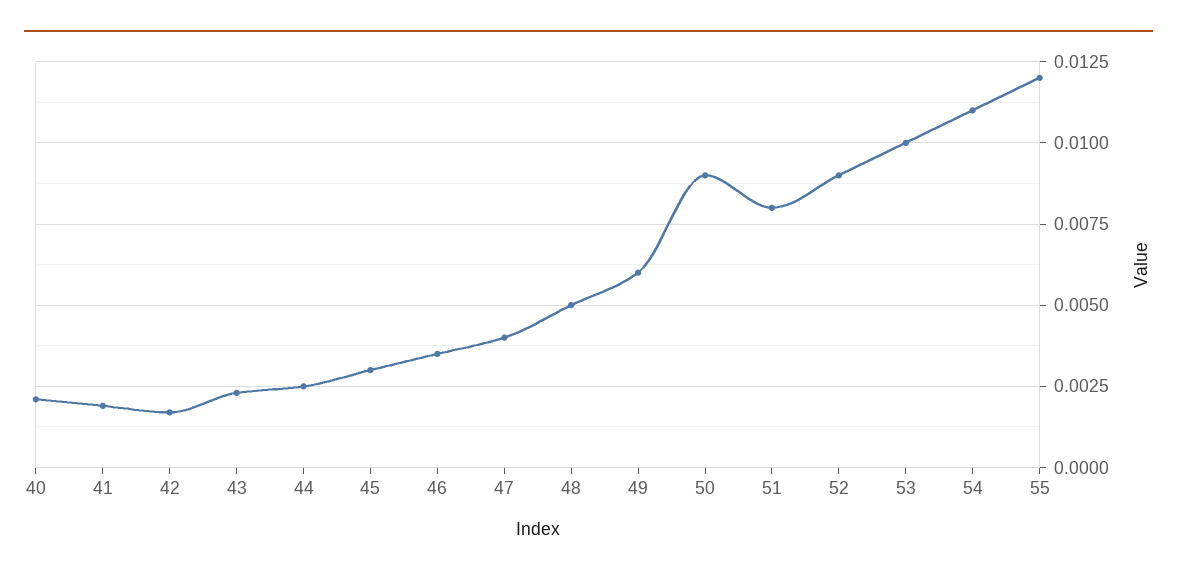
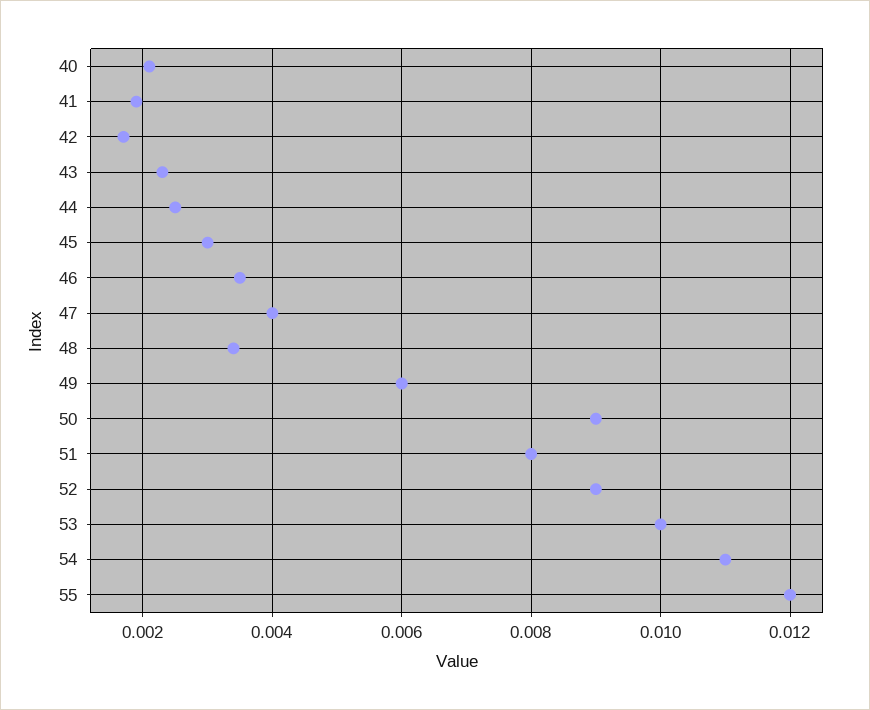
48: 0.005 -> 0.0035

